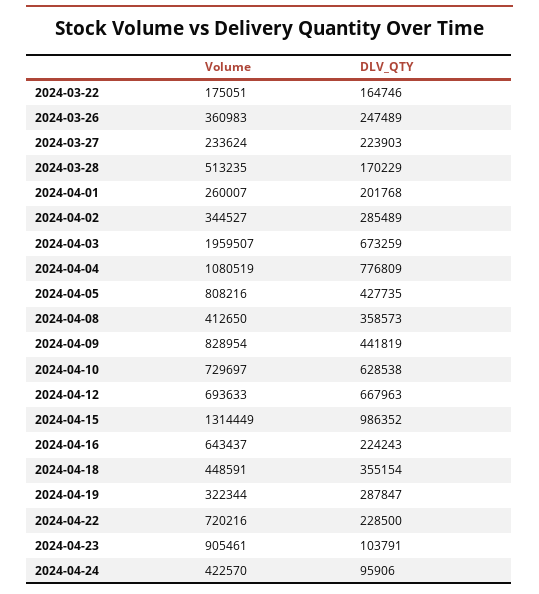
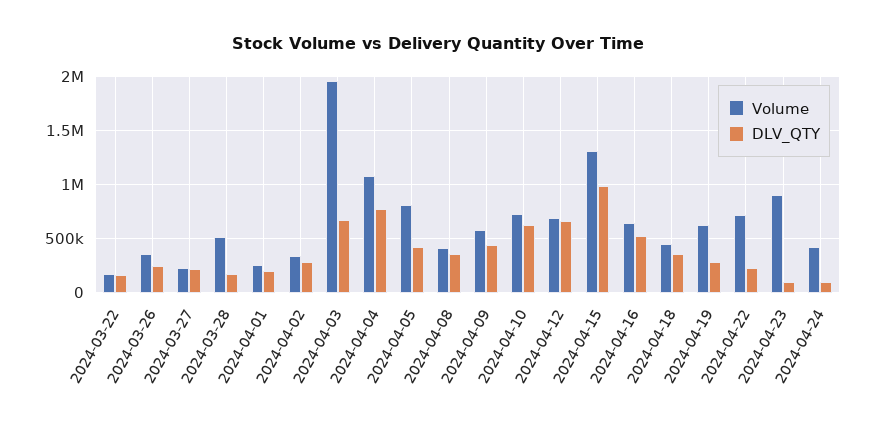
Volume, 2024-04-09: 828954 -> 600000
DLV_QTY, 2024-04-16: 224243 -> 500000
Volume, 2024-04-19: 322344 -> 600000

